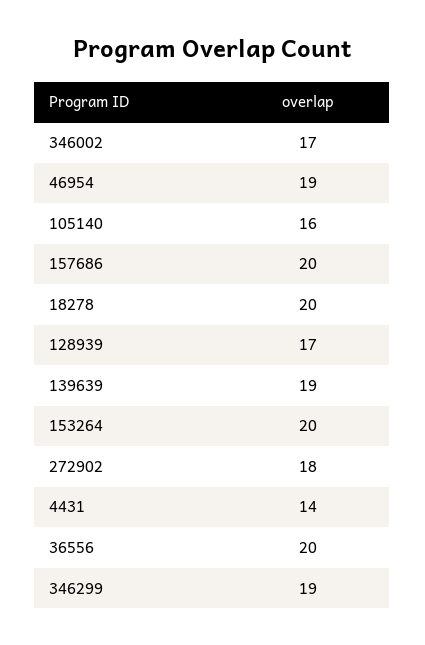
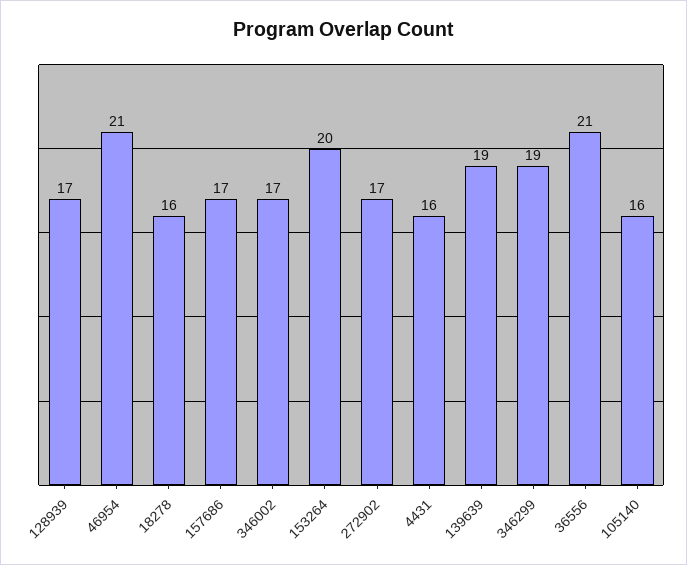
46954: 19 -> 21
157686: 20 -> 17
18278: 20 -> 16
272902: 18 -> 17
4431: 14 -> 16
36556: 20 -> 21

